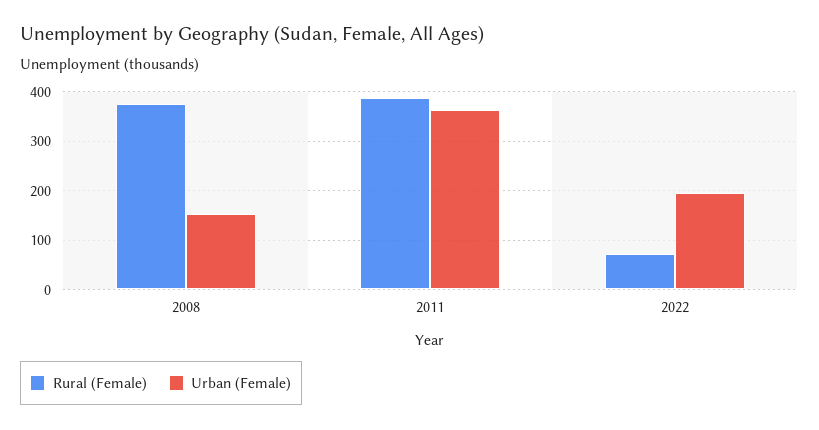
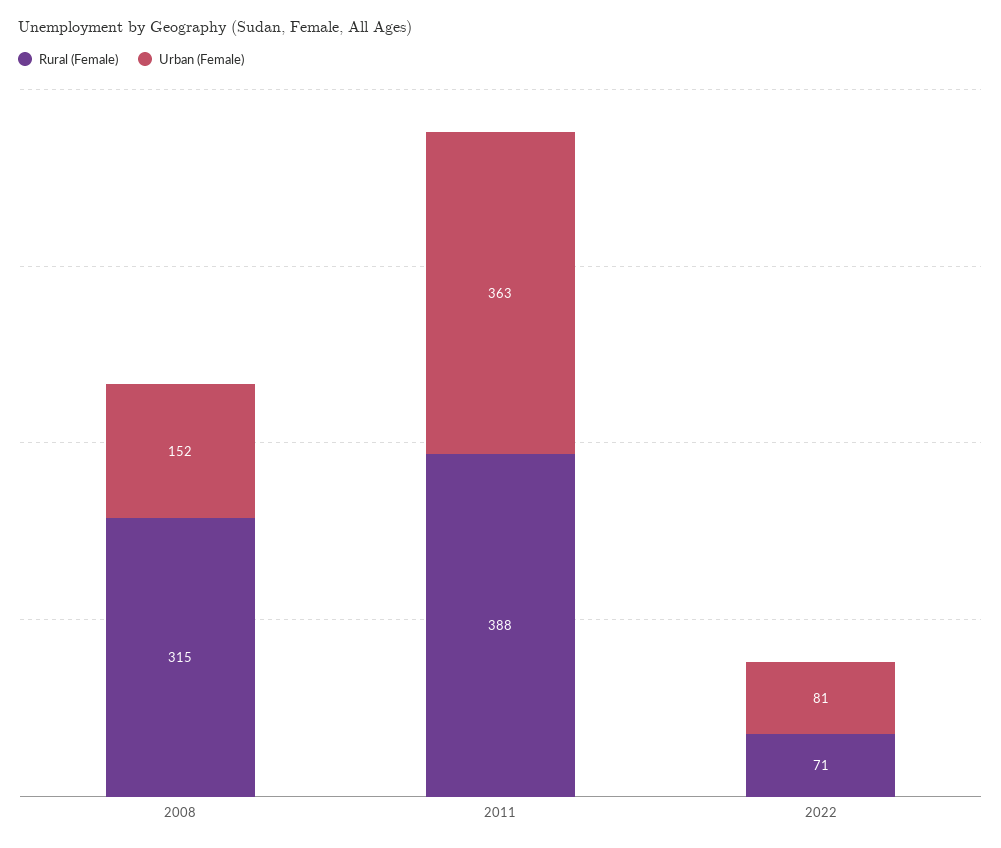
Rural (Female), 2008: 380 -> 315
Urban (Female), 2022: 200 -> 81

